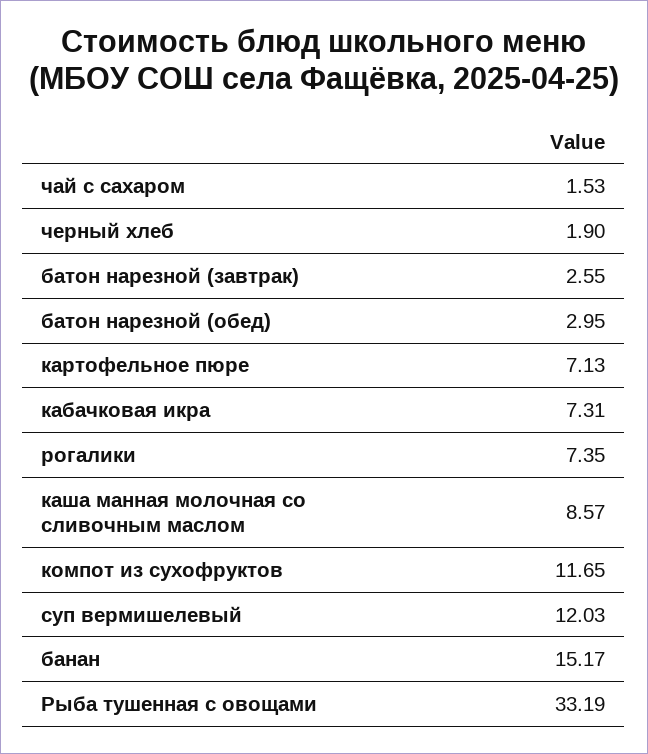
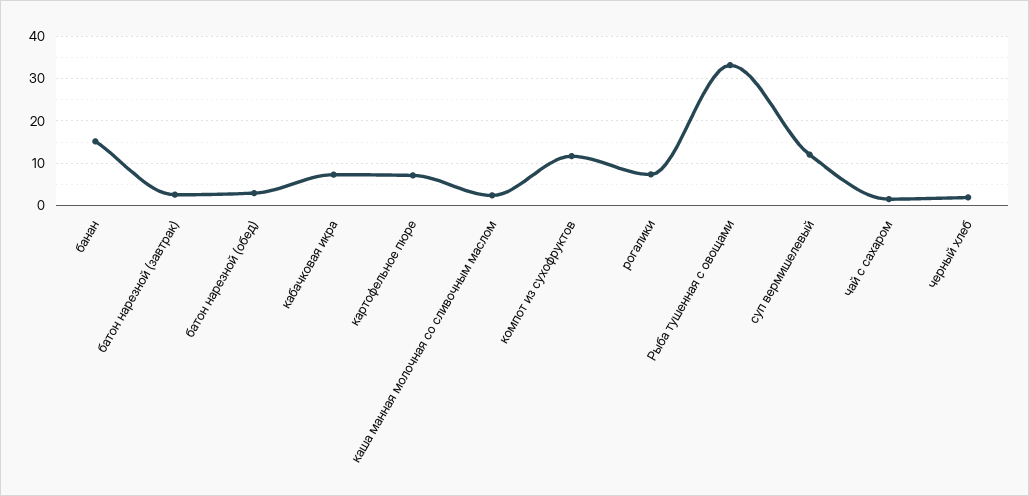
каша манная молочная со сливочным маслом: 8.57 -> 2

